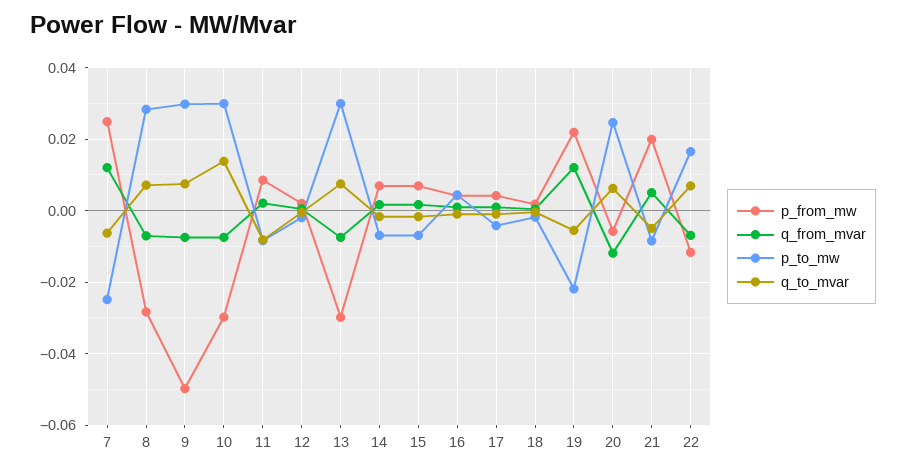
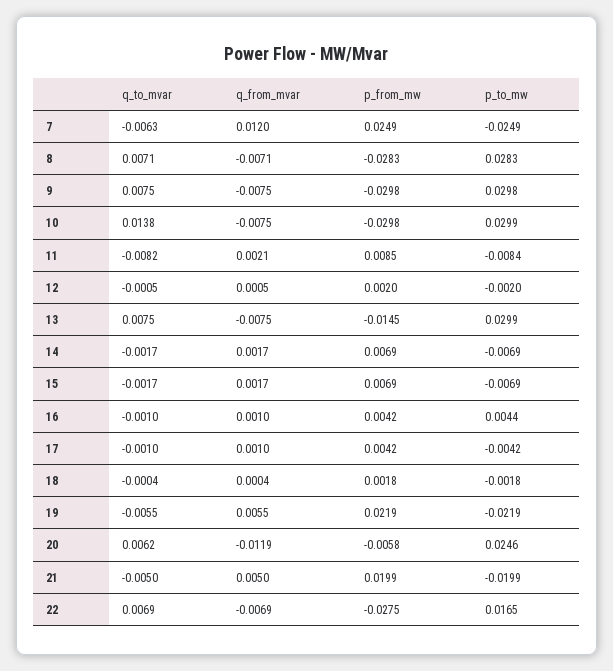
p_from_mw, 9: -0.05 -> -0.0298
p_from_mw, 13: -0.03 -> -0.0145
q_from_mvar, 19: 0.012 -> 0.0055
p_to_mw, 21: -0.008 -> -0.0199
p_from_mw, 22: -0.012 -> -0.0275

